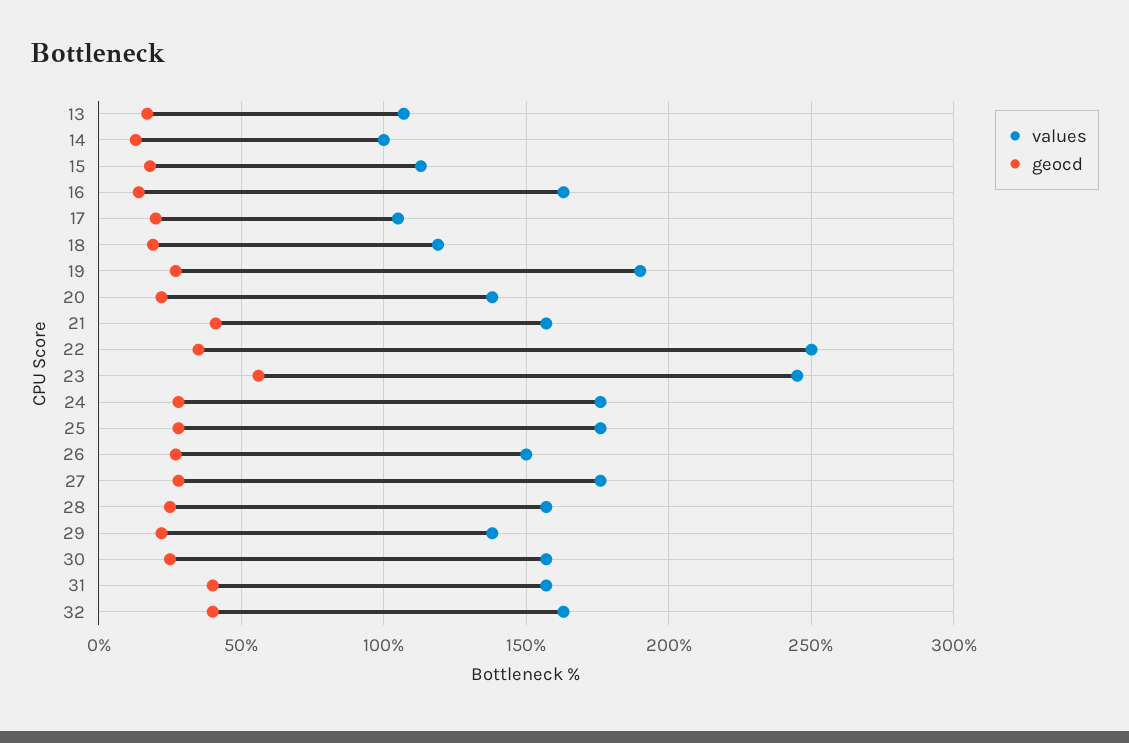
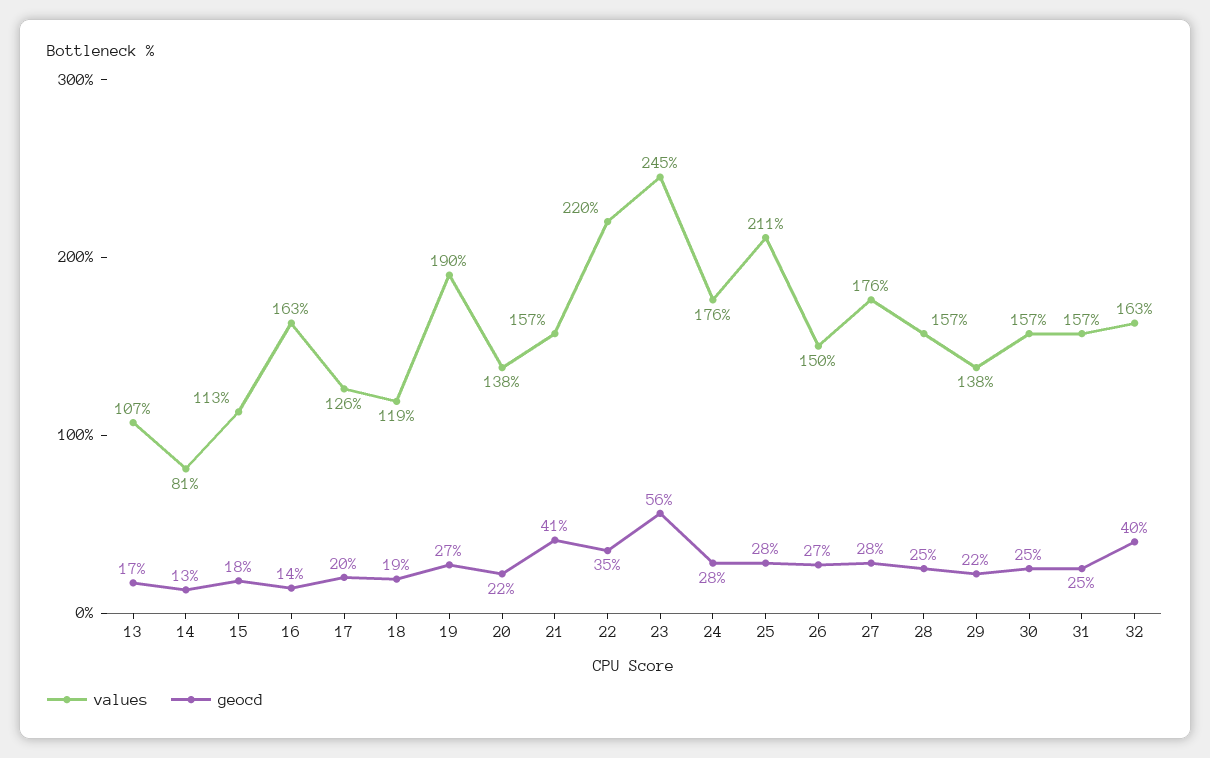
values, 14: 100 -> 81
values, 17: 105 -> 126
values, 22: 250 -> 220
values, 25: 175 -> 211
geocd, 31: 40 -> 25

